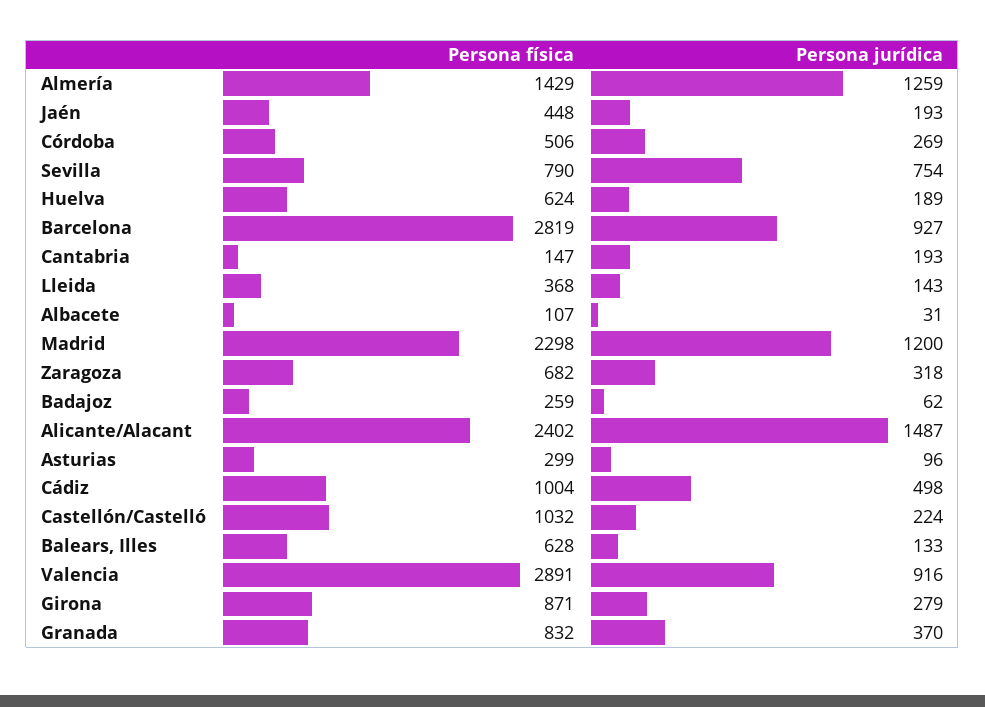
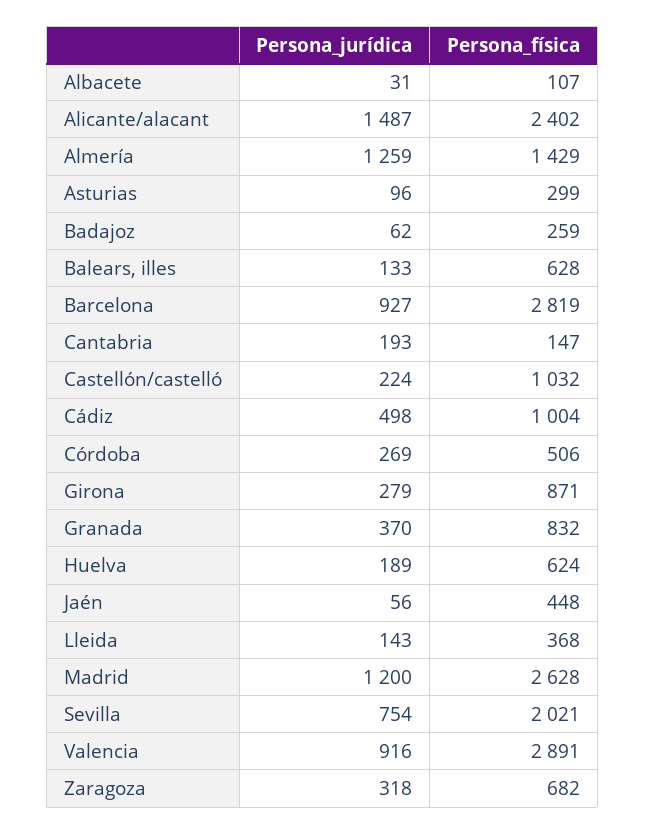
Persona jurídica, Jaén: 193 -> 56
Persona física, Sevilla: 790 -> 2021
Persona física, Madrid: 2298 -> 2628

